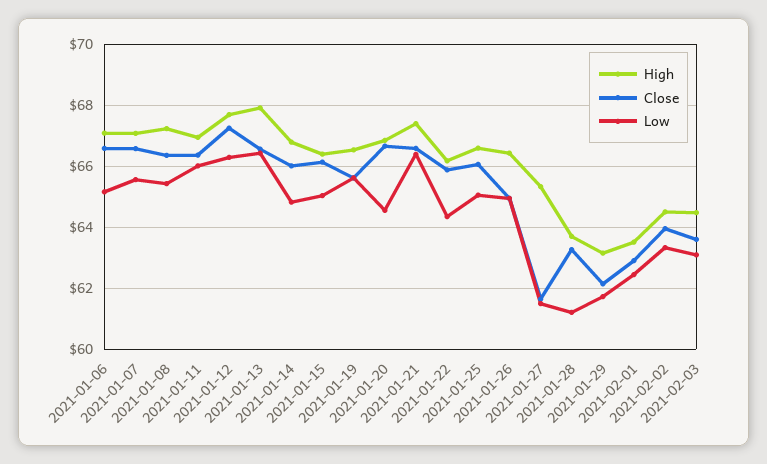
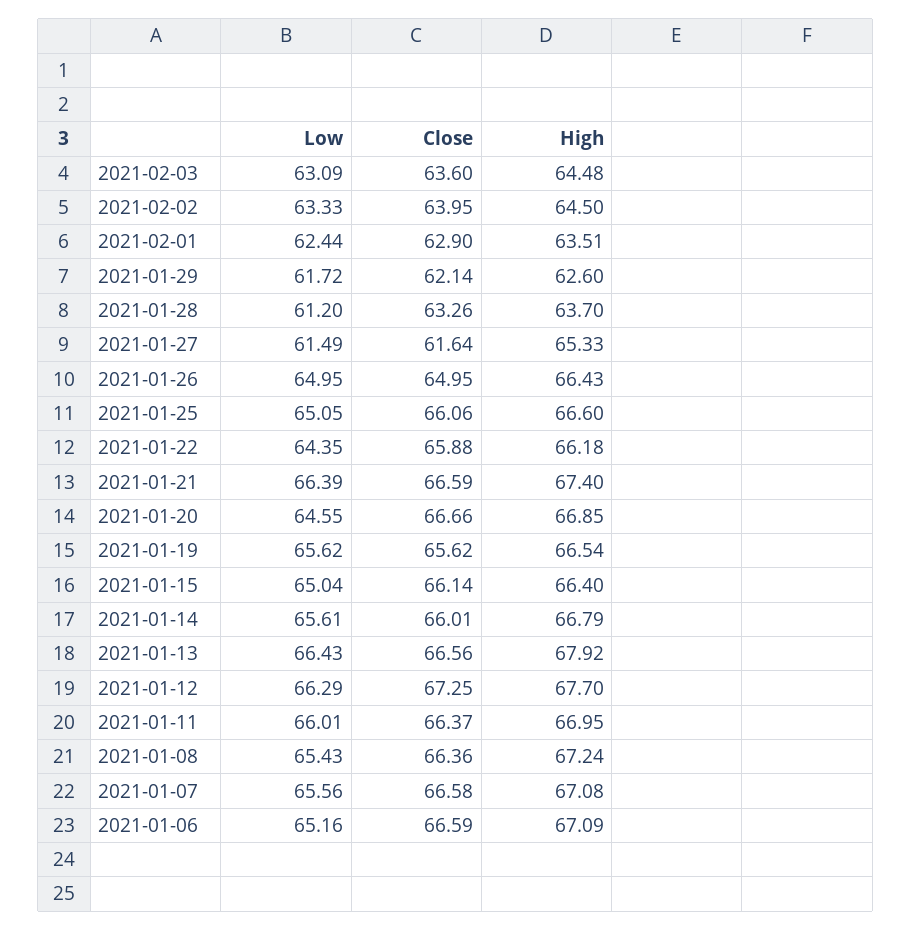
Low, 2021-01-14: 64.8 -> 65.61
High, 2021-01-29: 63.2 -> 62.6

